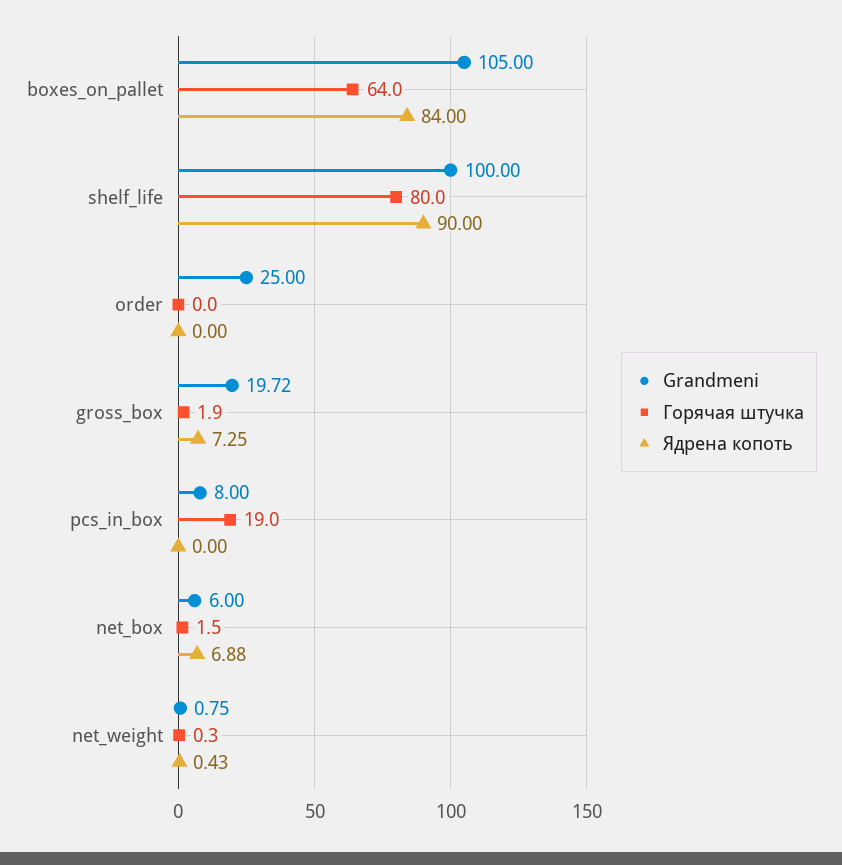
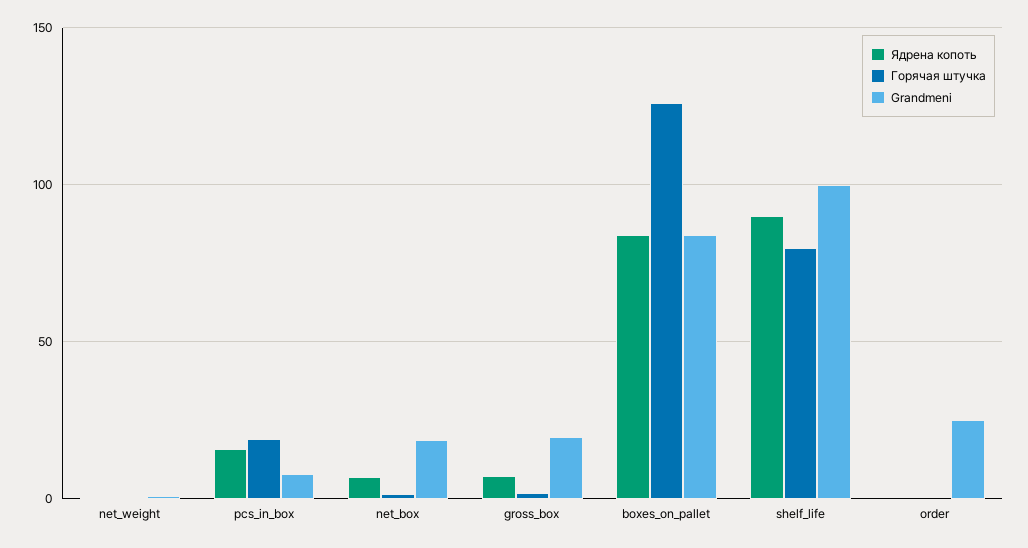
Grandmeni, boxes_on_pallet: 105 -> 85
Горячая штучка, boxes_on_pallet: 64 -> 125
Ядрена копоть, pcs_in_box: 0 -> 15
Grandmeni, net_box: 6 -> 20

